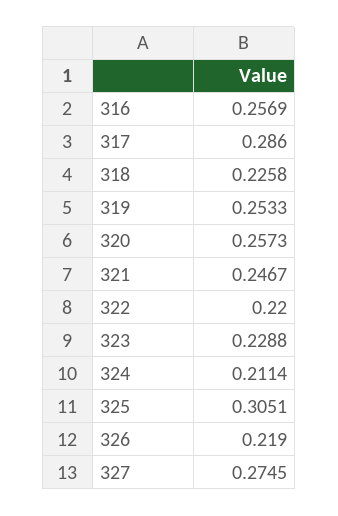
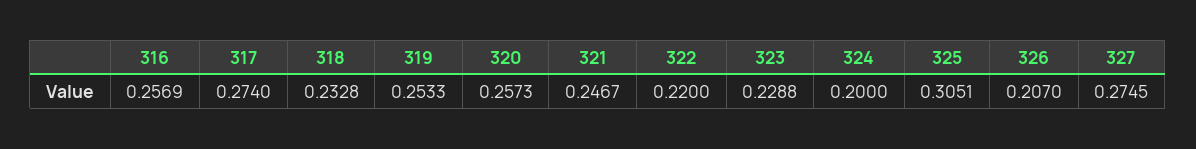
317: 0.286 -> 0.274
318: 0.2258 -> 0.2328
324: 0.2114 -> 0.2
326: 0.219 -> 0.207

